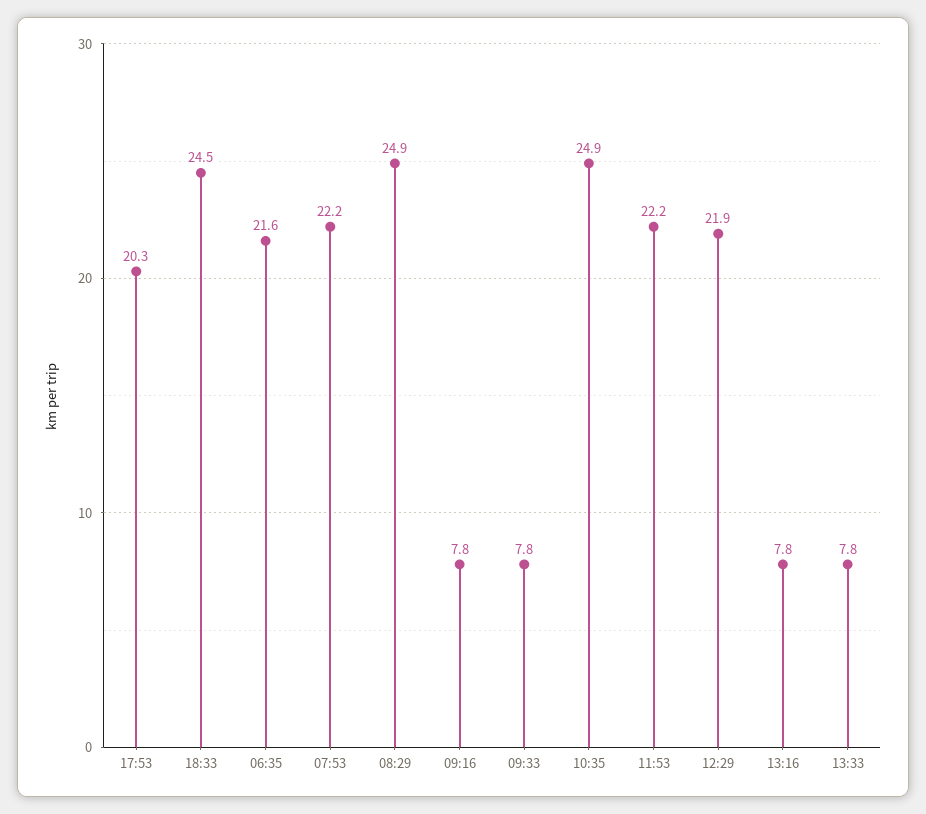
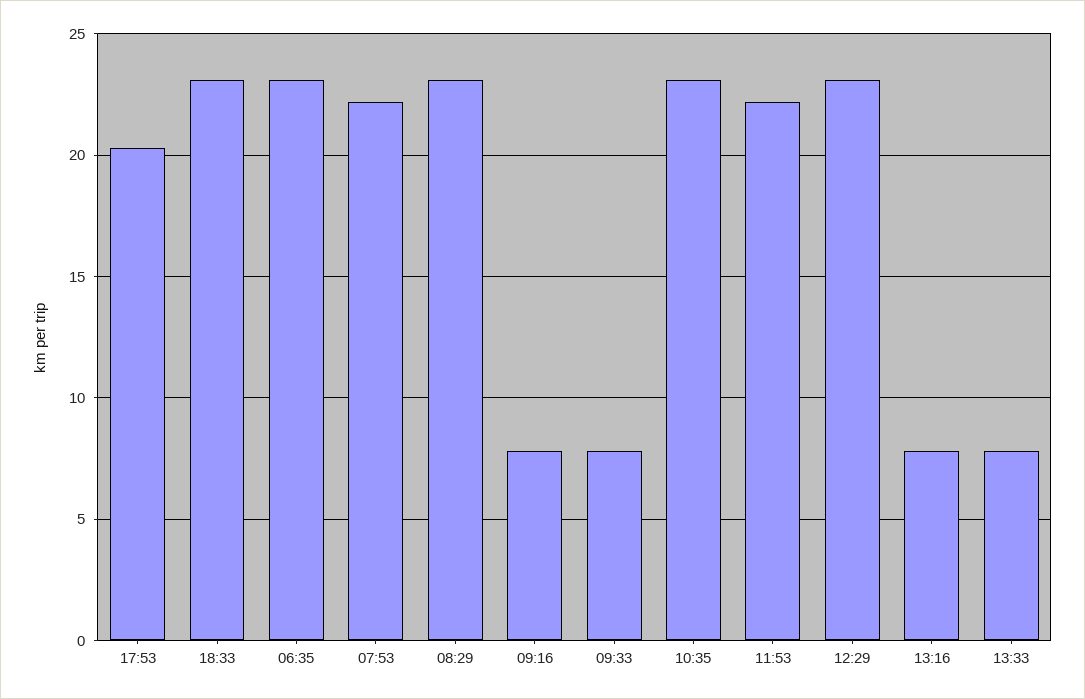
18:33: 24.5 -> 23
06:35: 21.6 -> 23
08:29: 24.9 -> 23
10:35: 24.9 -> 23
12:29: 21.9 -> 23

